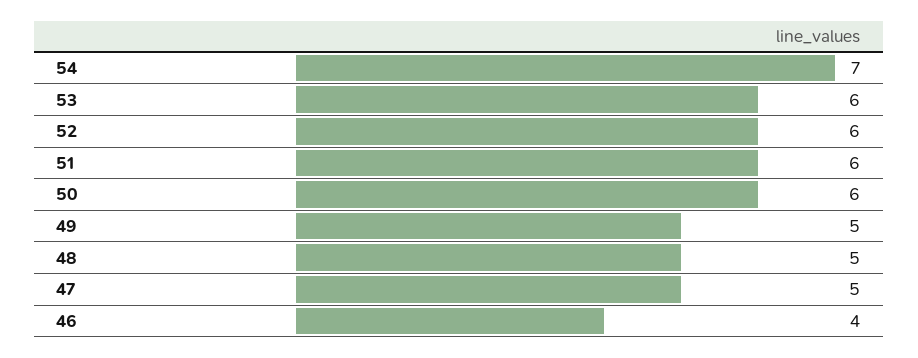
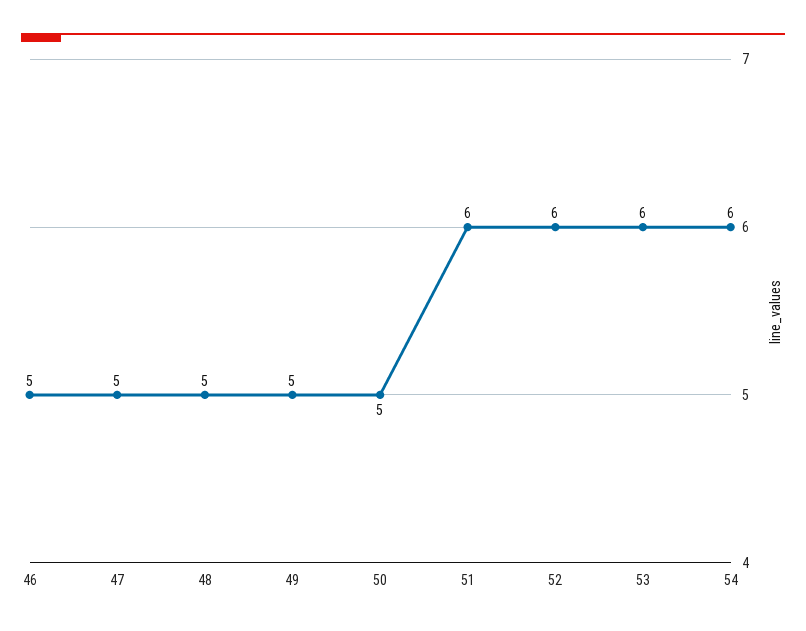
54: 7 -> 6
50: 6 -> 5
46: 4 -> 5

